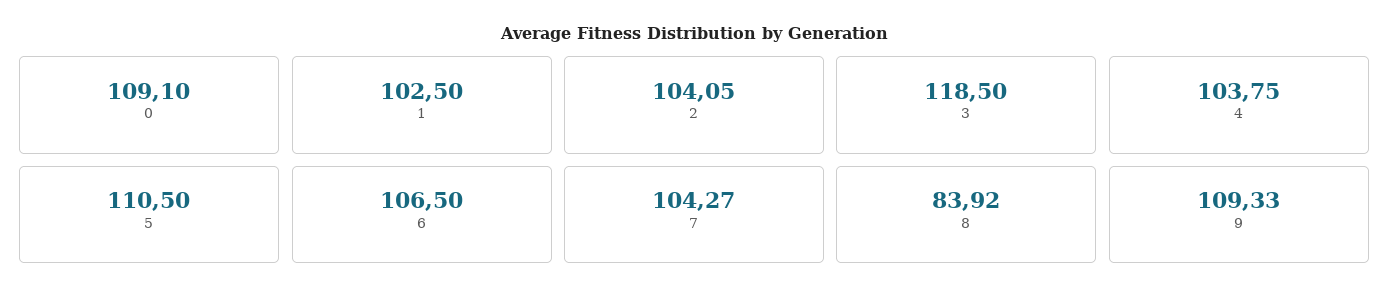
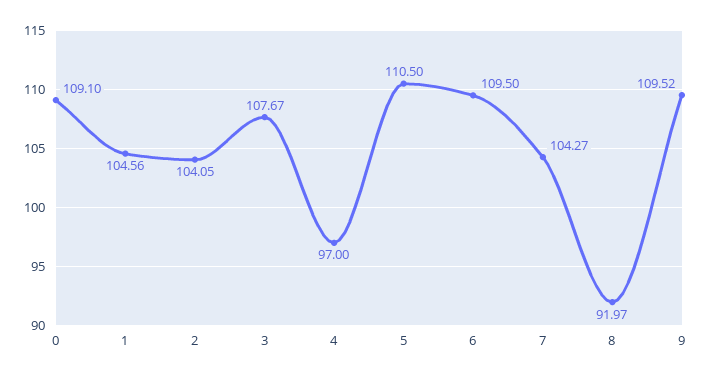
1: 102.5 -> 104.56
3: 118.5 -> 107.67
4: 103.75 -> 97
6: 106.5 -> 109.5
8: 83.92 -> 91.97
9: 109.33 -> 109.52

